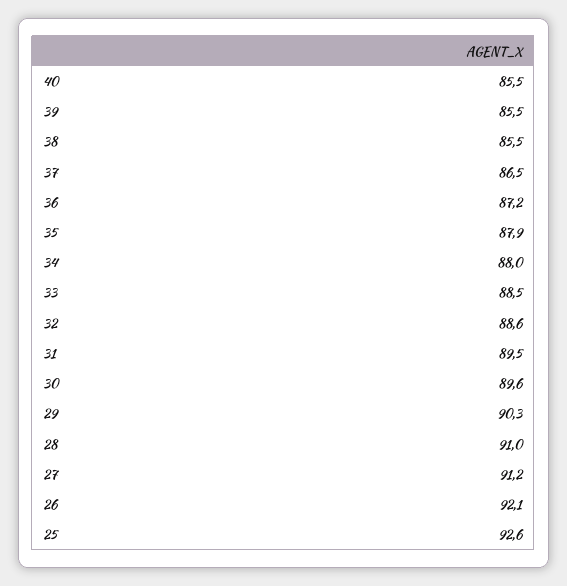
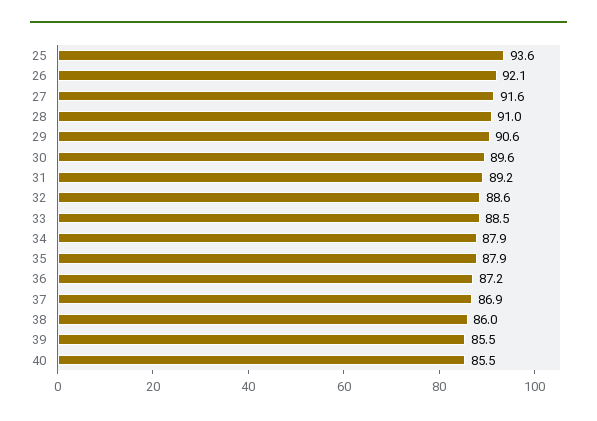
38: 85.5 -> 86
37: 86.5 -> 86.9
34: 88 -> 87.9
31: 89.5 -> 89.2
29: 90.3 -> 90.6
27: 91.2 -> 91.6
25: 92.6 -> 93.6

